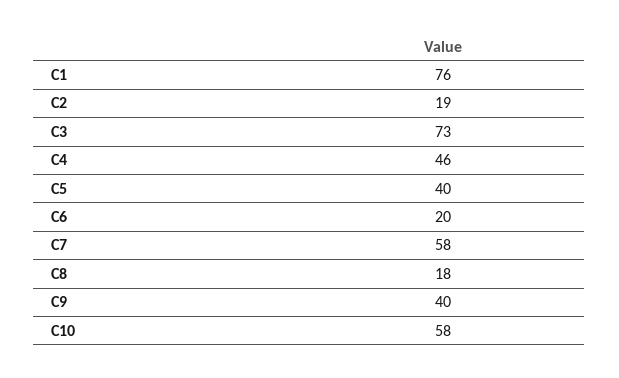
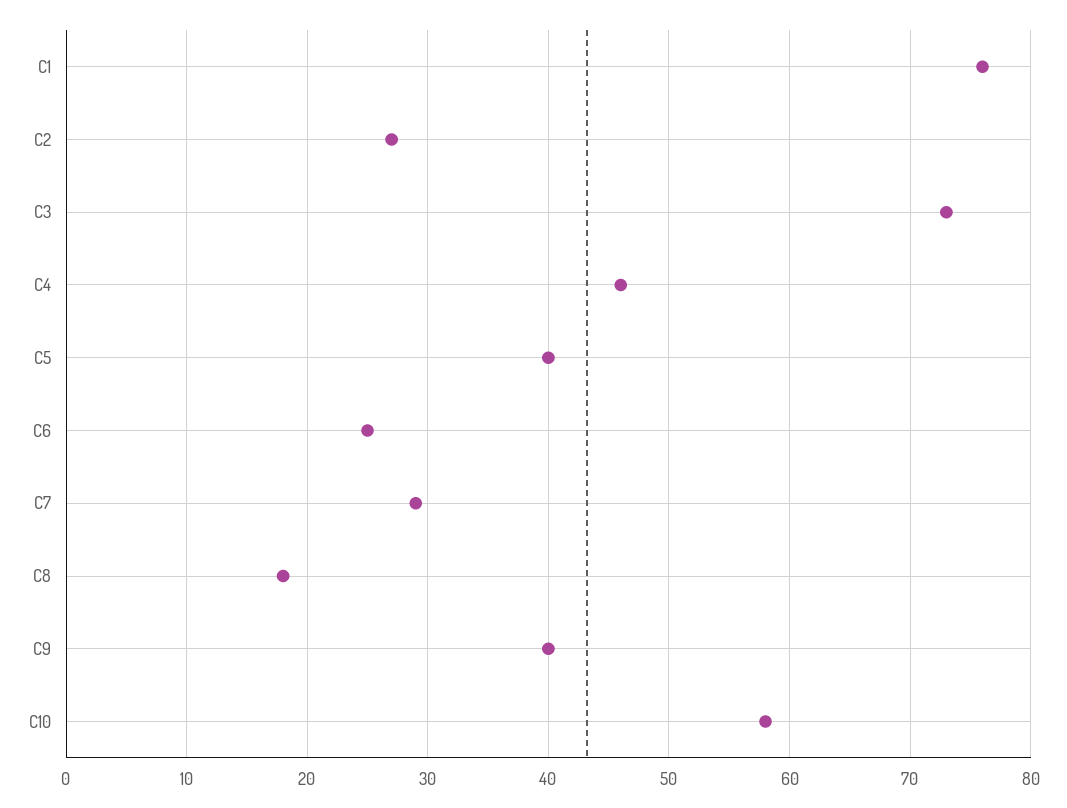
C2: 19 -> 27
C6: 20 -> 25
C7: 58 -> 29

